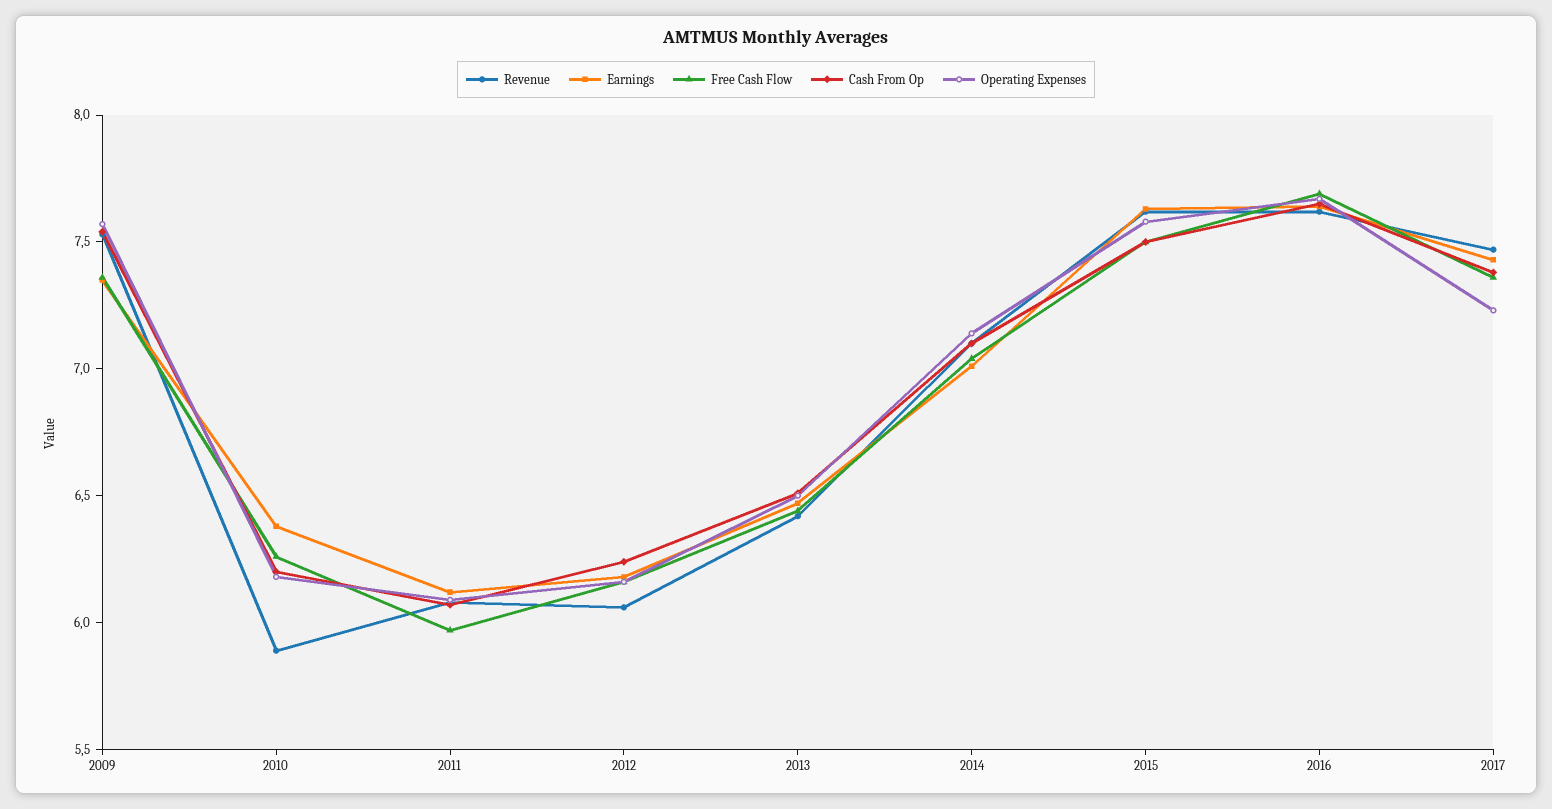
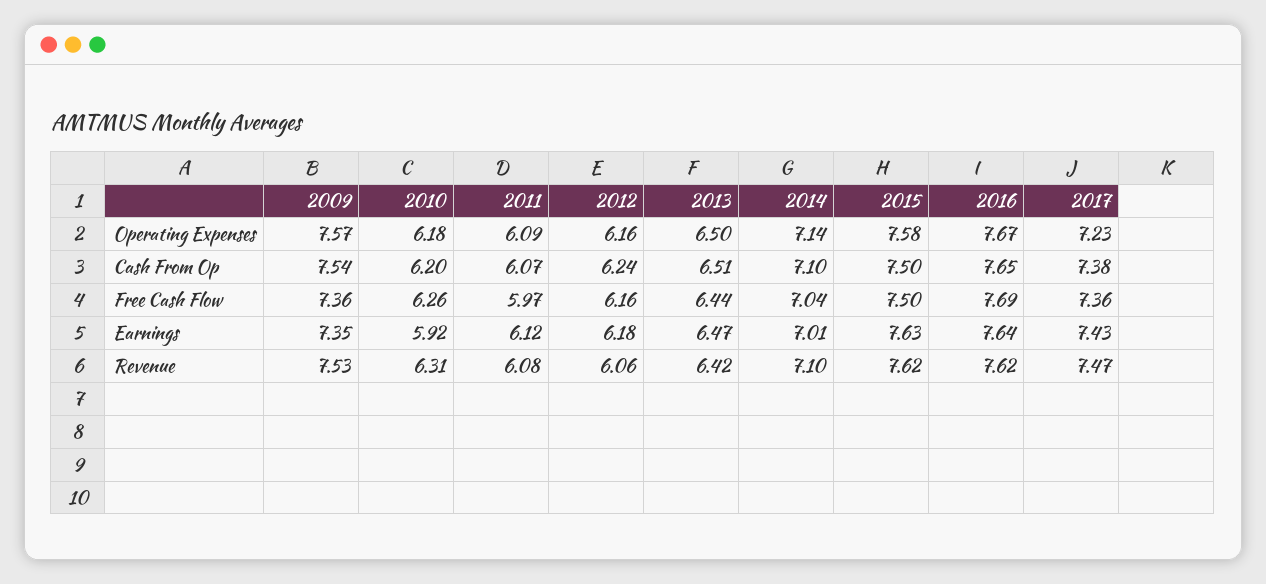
Revenue, 2010: 5.9 -> 6.31
Earnings, 2010: 6.4 -> 5.92

